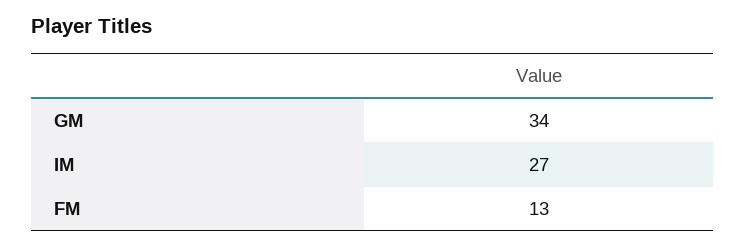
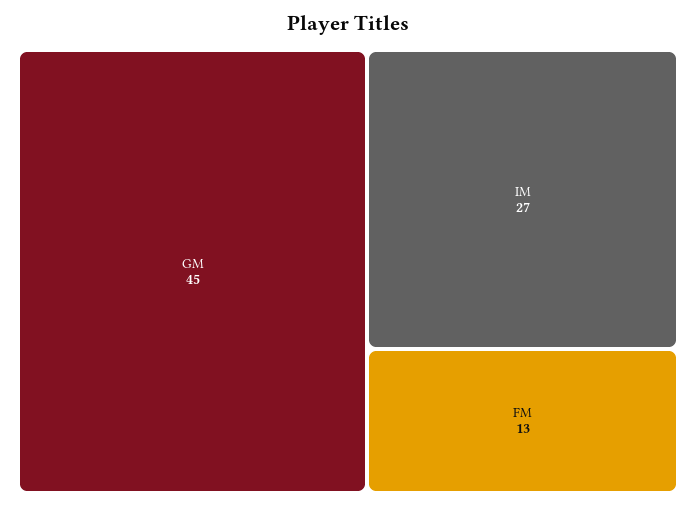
GM: 34 -> 45

